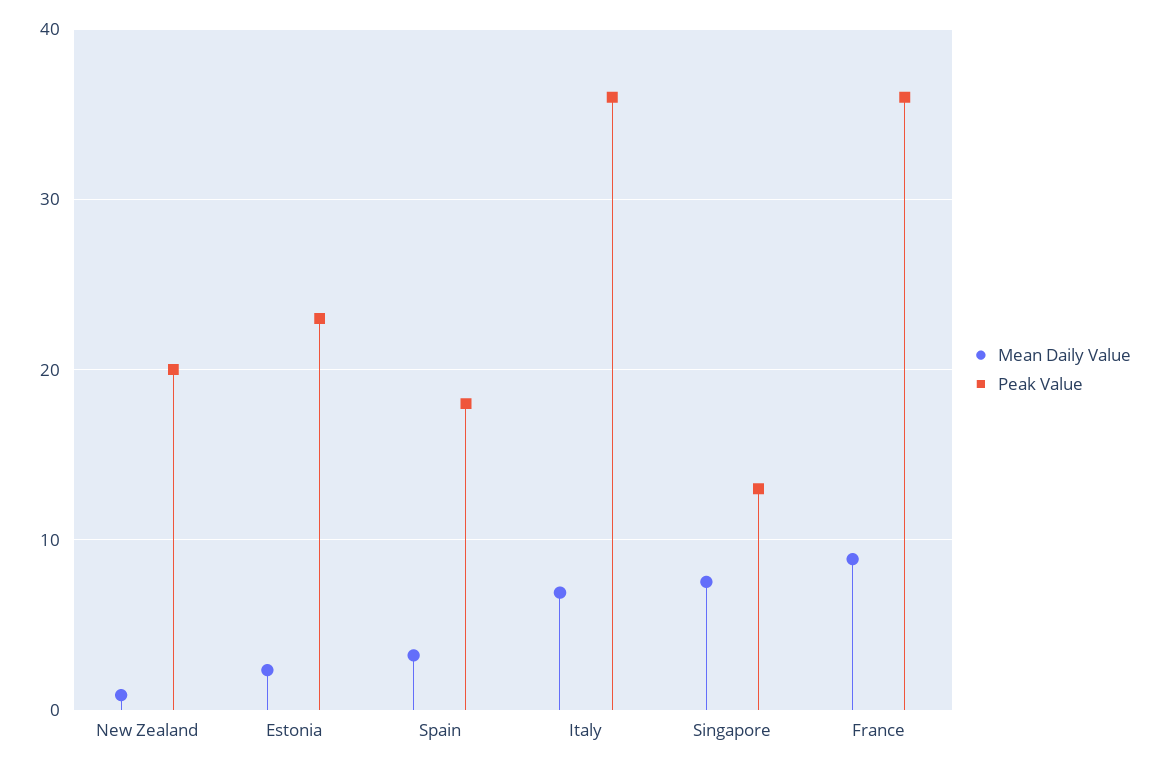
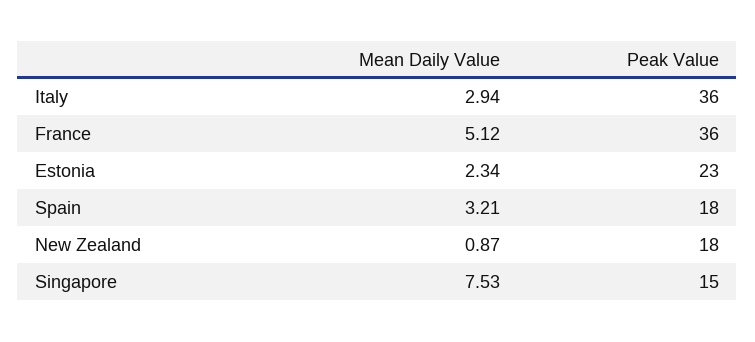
Peak Value, New Zealand: 20 -> 18
Mean Daily Value, Italy: 7 -> 2.94
Peak Value, Singapore: 13 -> 15
Mean Daily Value, France: 9 -> 5.12

